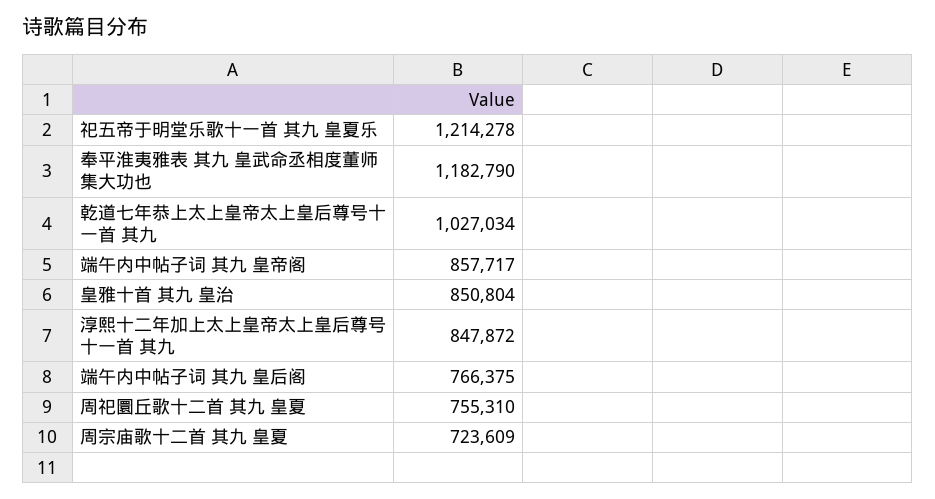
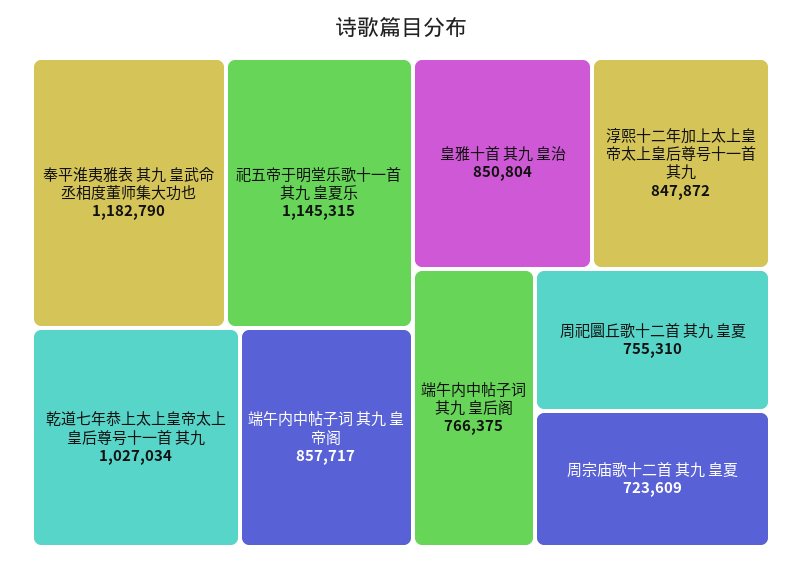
祀五帝于明堂乐歌十一首 其九 皇夏乐: 1214278 -> 1145315

